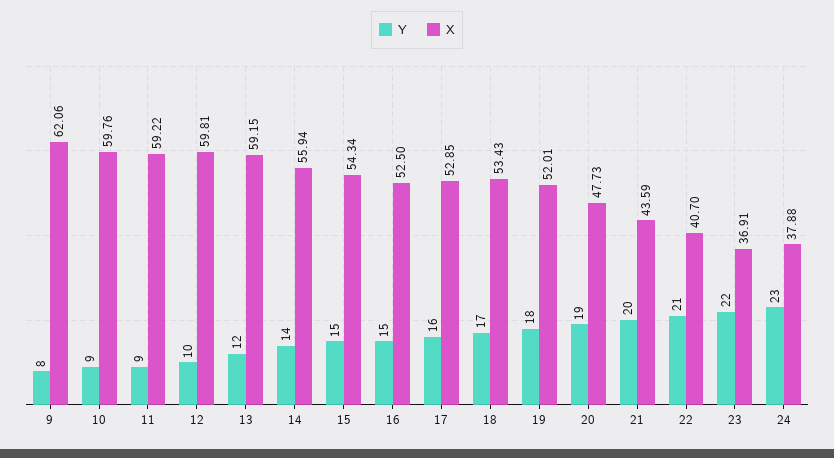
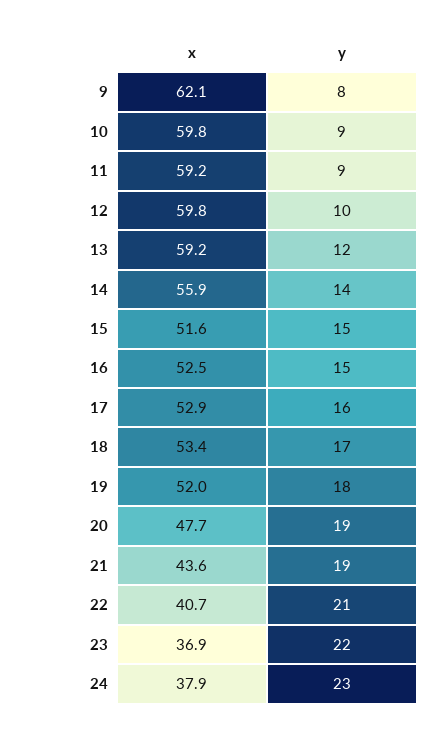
X, 15: 54.34 -> 51.6
Y, 21: 20 -> 19

